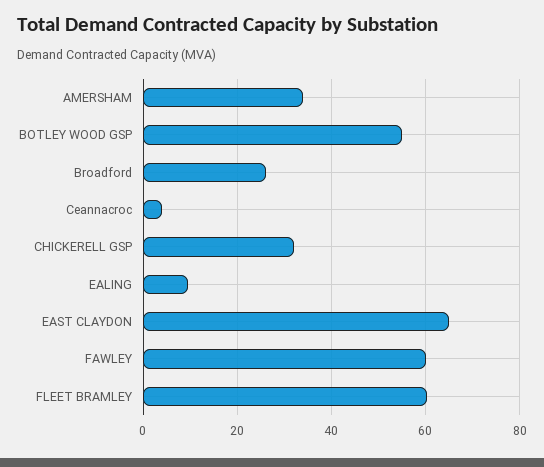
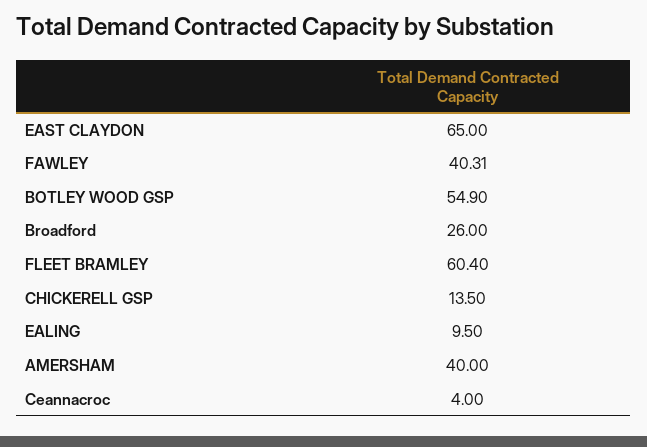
AMERSHAM: 34 -> 40
CHICKERELL GSP: 32 -> 13.5
FAWLEY: 60 -> 40.31

